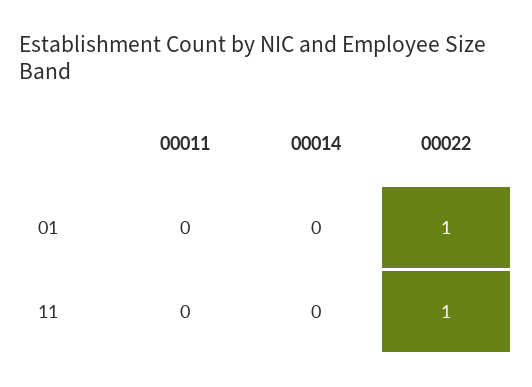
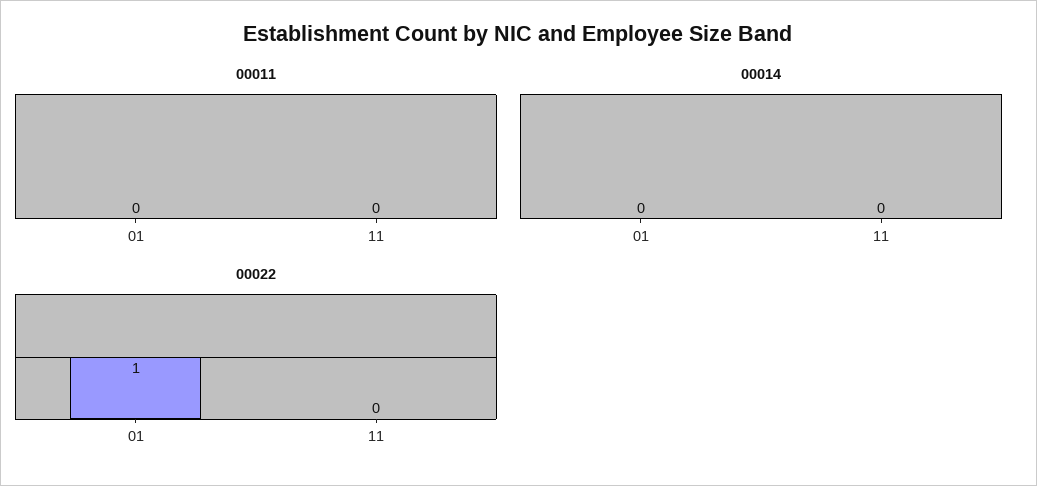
00022, 11: 1 -> 0

